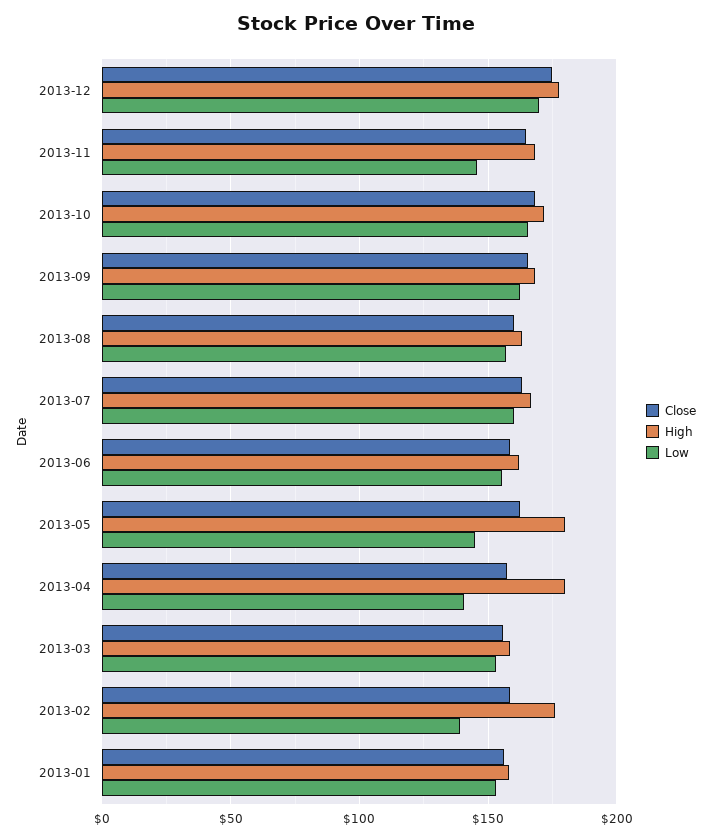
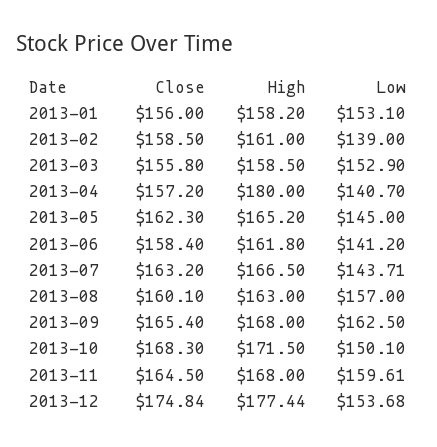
Low, 2013-12: 170 -> 153.68
Low, 2013-11: 145 -> 159.61
Low, 2013-10: 165 -> 150.1
Low, 2013-07: 160 -> 143.71
Low, 2013-06: 155 -> 141.2
High, 2013-05: 180 -> 165.2
High, 2013-02: 175 -> 161

